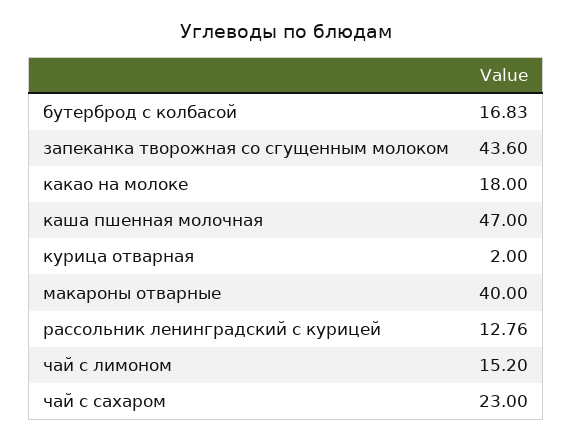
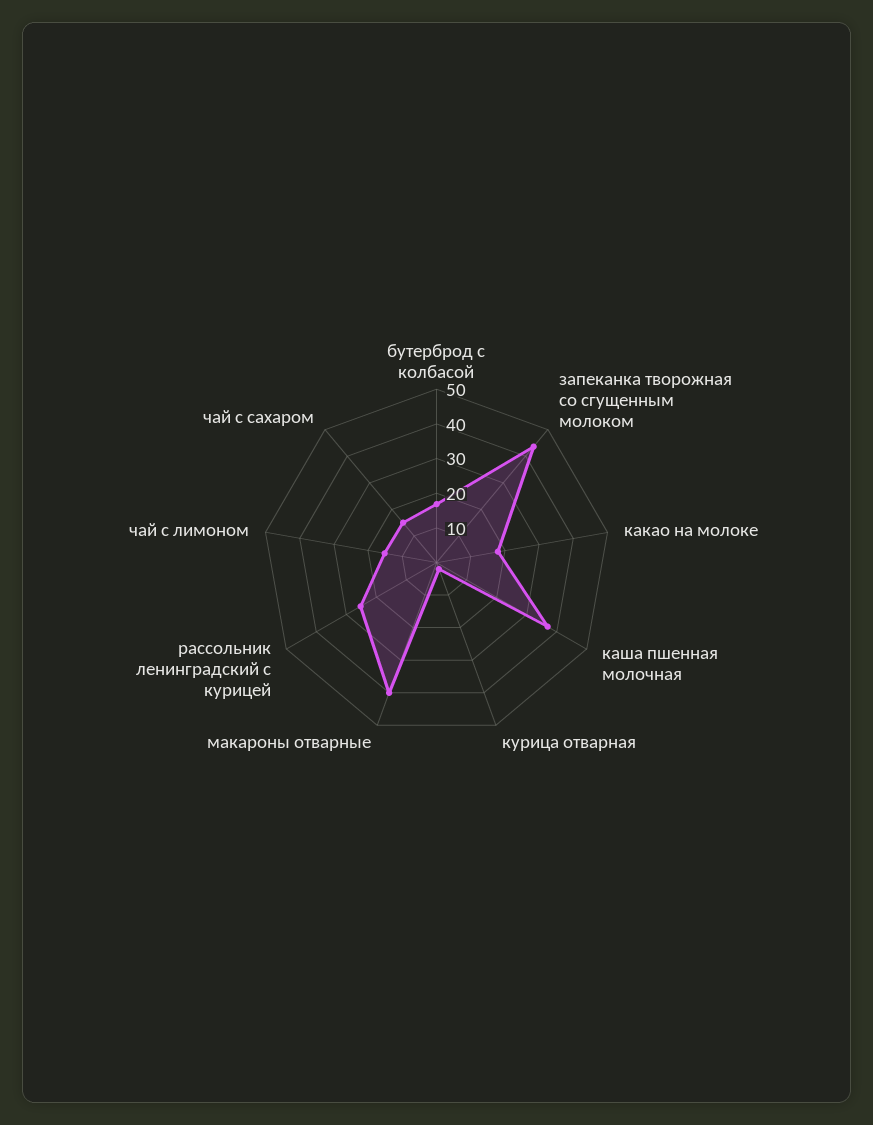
каша пшенная молочная: 47 -> 37.5
рассольник ленинградский с курицей: 12.76 -> 25
чай с сахаром: 23 -> 15

